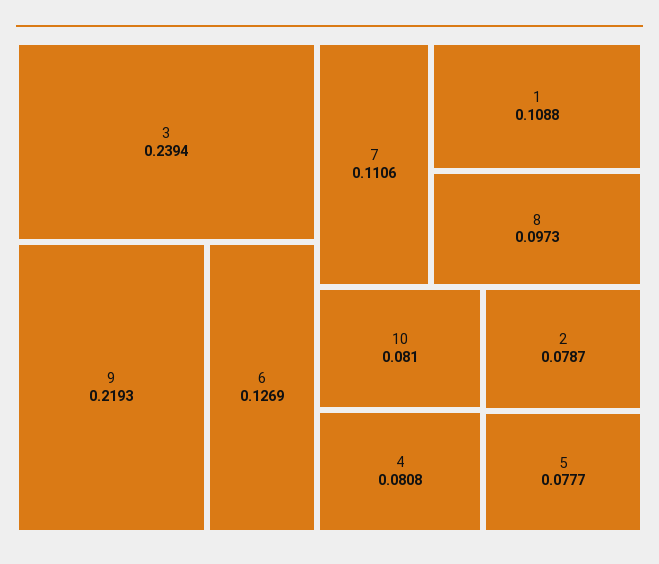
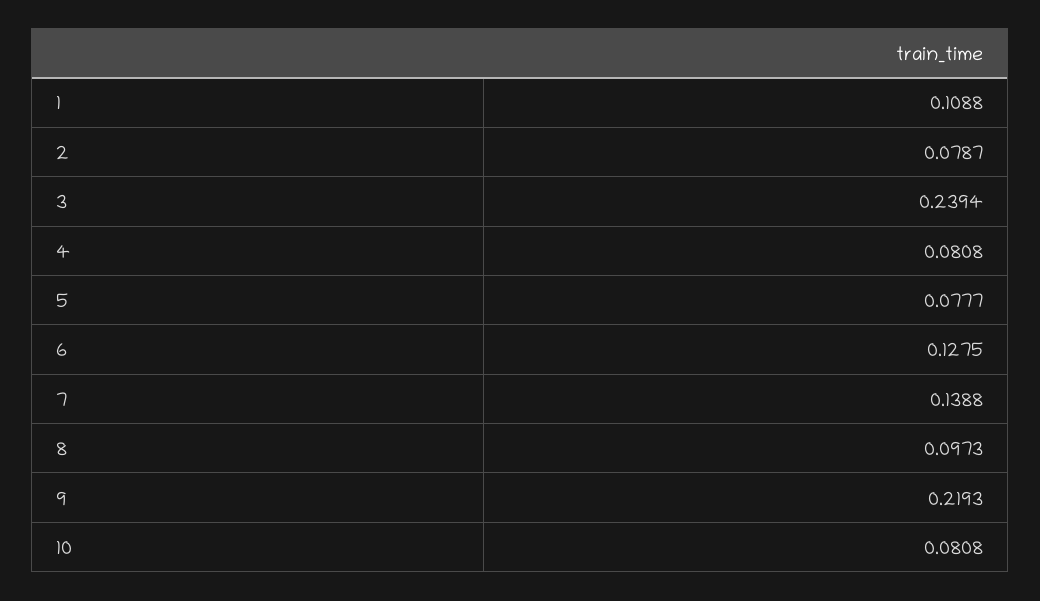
6: 0.1269 -> 0.1275
7: 0.1106 -> 0.1388
10: 0.081 -> 0.0808

